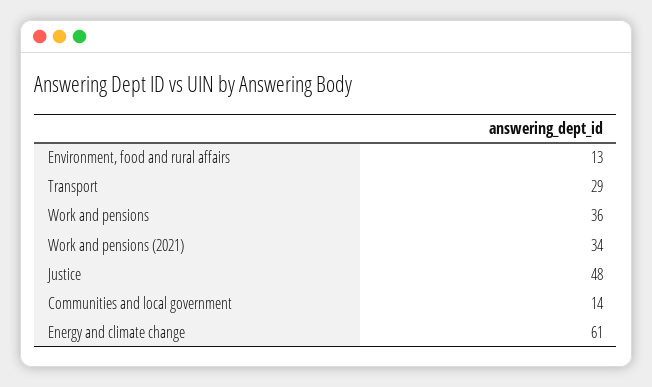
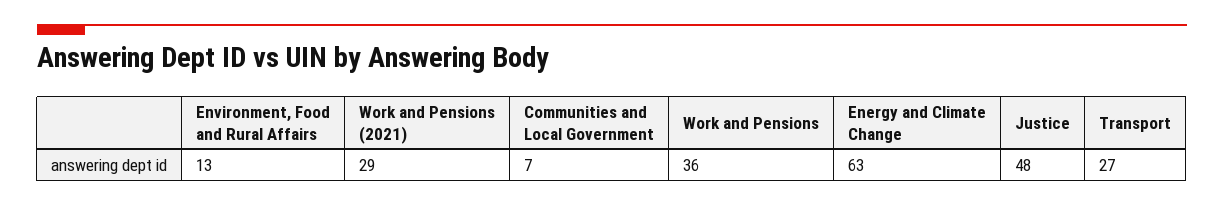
Transport: 29 -> 27
Work and pensions (2021): 34 -> 29
Communities and local government: 14 -> 7
Energy and climate change: 61 -> 63

